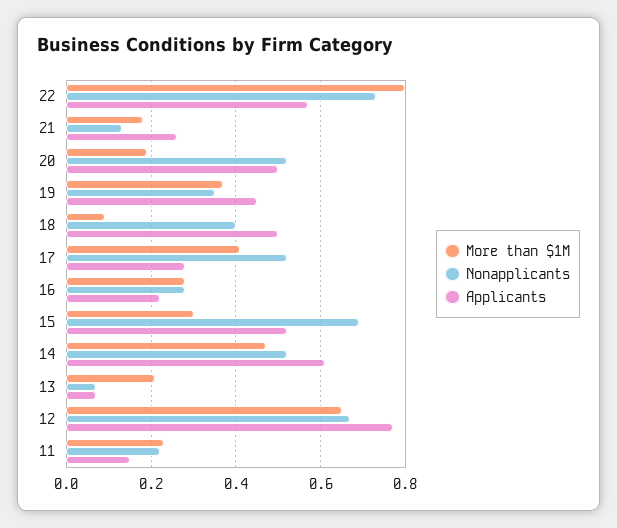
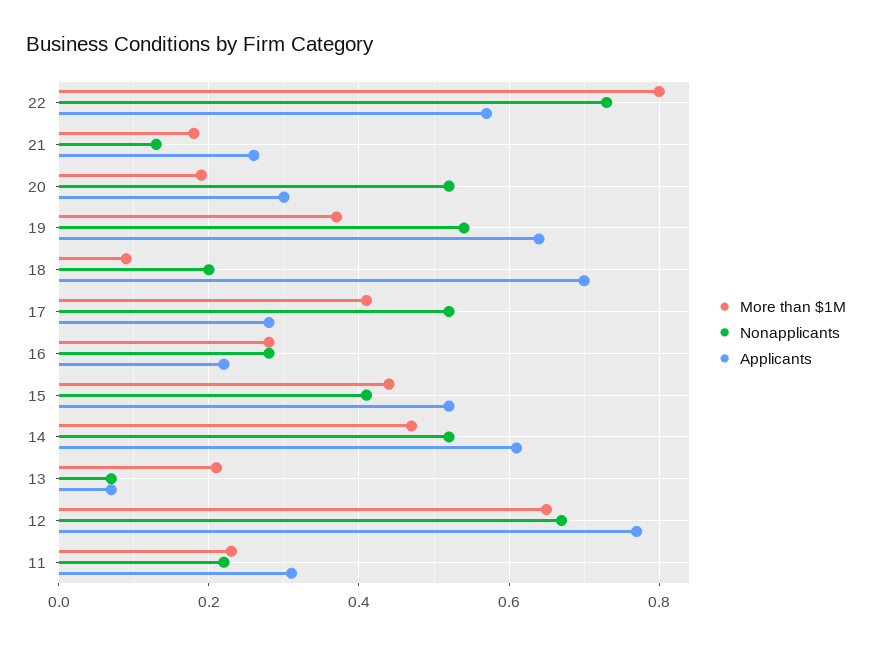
Applicants, 20: 0.5 -> 0.3
Nonapplicants, 19: 0.35 -> 0.55
Applicants, 19: 0.45 -> 0.65
Nonapplicants, 18: 0.4 -> 0.2
Applicants, 18: 0.5 -> 0.7
More than $1M, 15: 0.3 -> 0.45
Nonapplicants, 15: 0.7 -> 0.4
Applicants, 11: 0.15 -> 0.3

